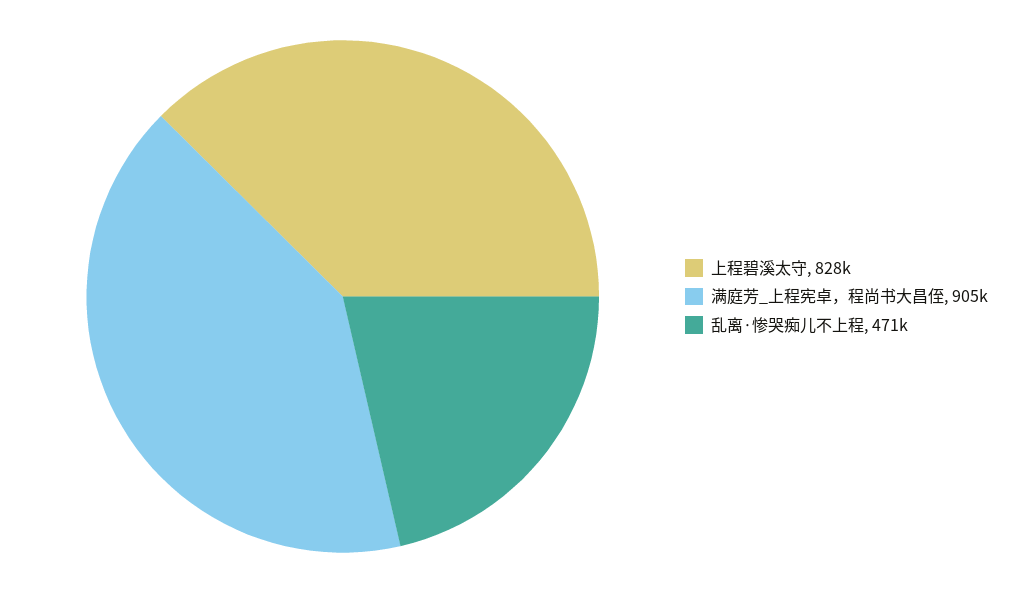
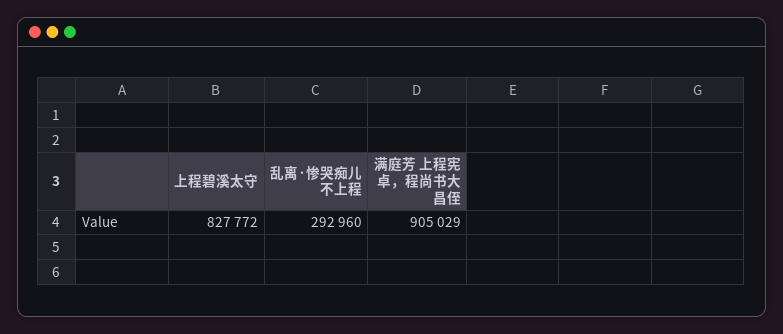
乱离·惨哭痴儿不上程: 471000 -> 292960

